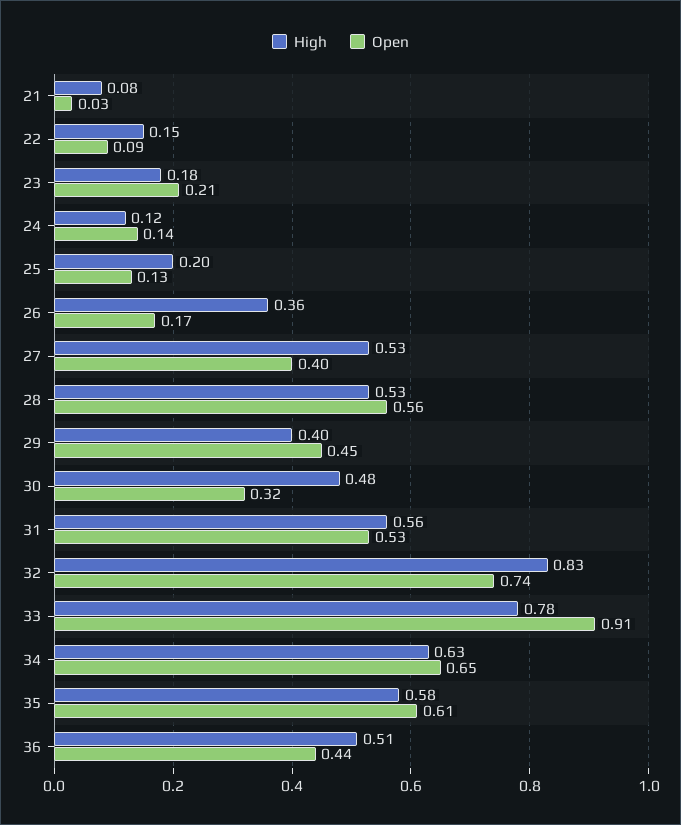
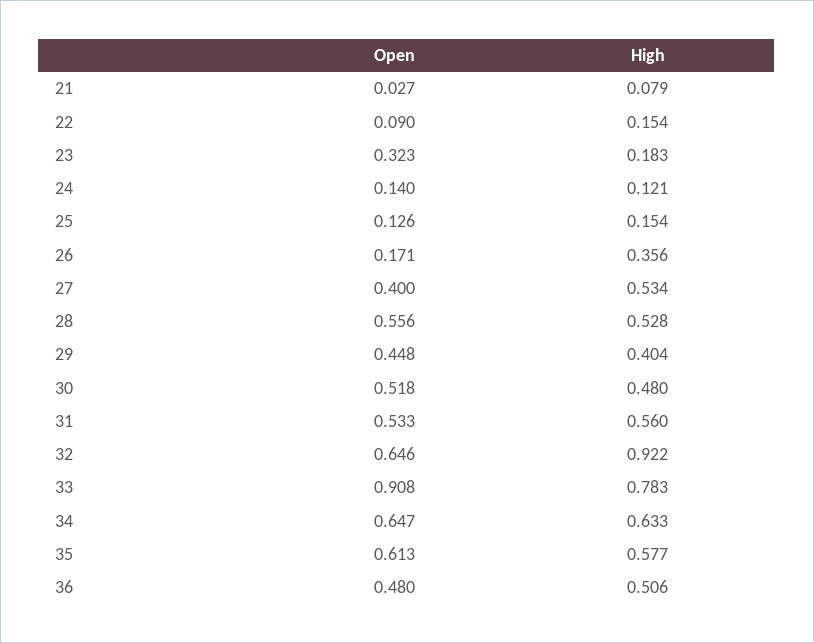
Open, 23: 0.21 -> 0.323
High, 25: 0.2 -> 0.154
Open, 30: 0.32 -> 0.518
High, 32: 0.83 -> 0.922
Open, 32: 0.74 -> 0.646
Open, 36: 0.44 -> 0.48

